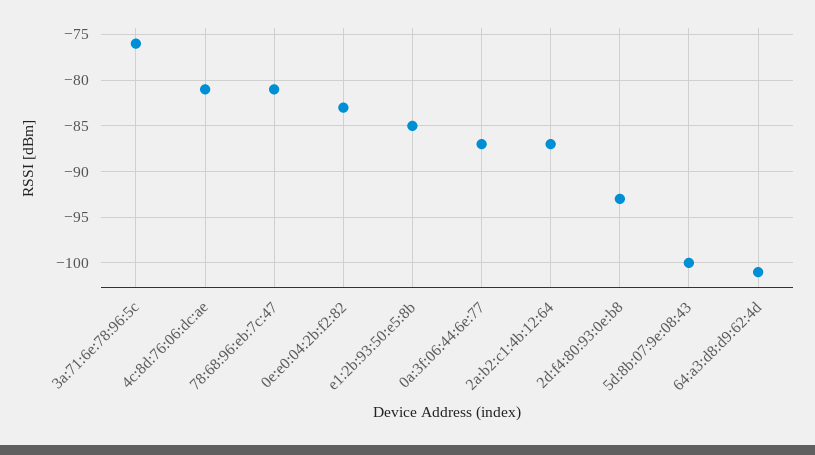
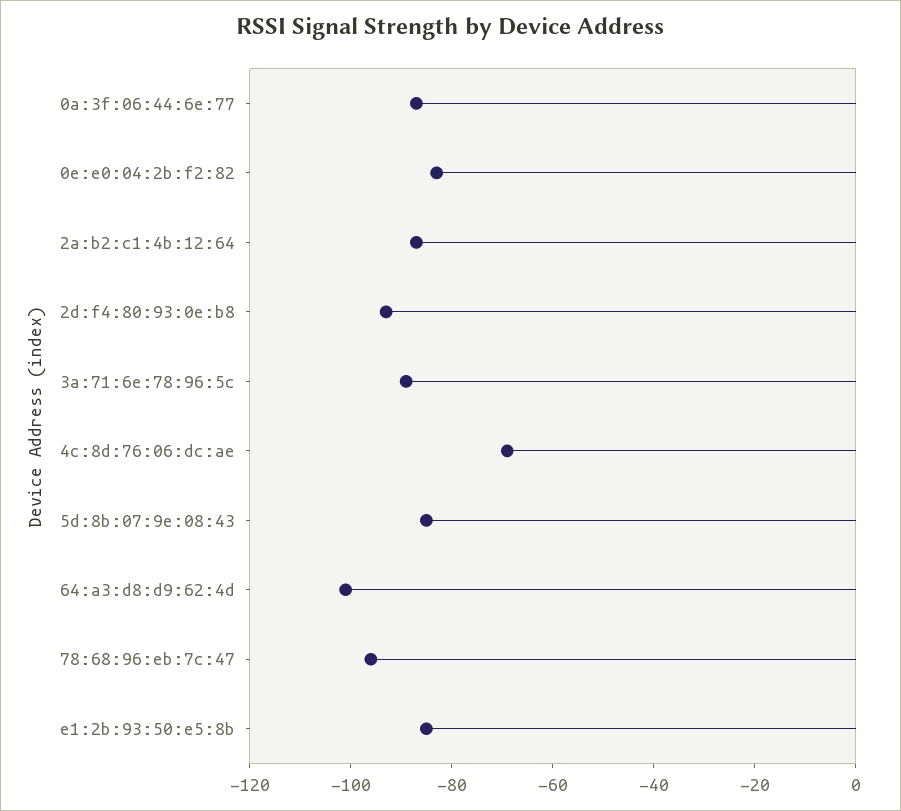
3a:71:6e:78:96:5c: -76 -> -90
4c:8d:76:06:dc:ae: -81 -> -70
78:68:96:eb:7c:47: -81 -> -95
5d:8b:07:9e:08:43: -100 -> -85

